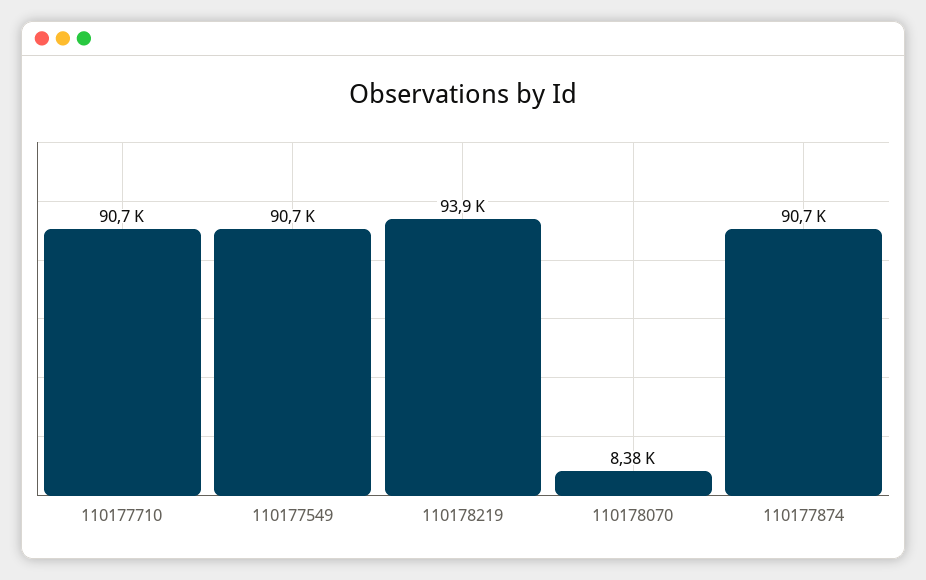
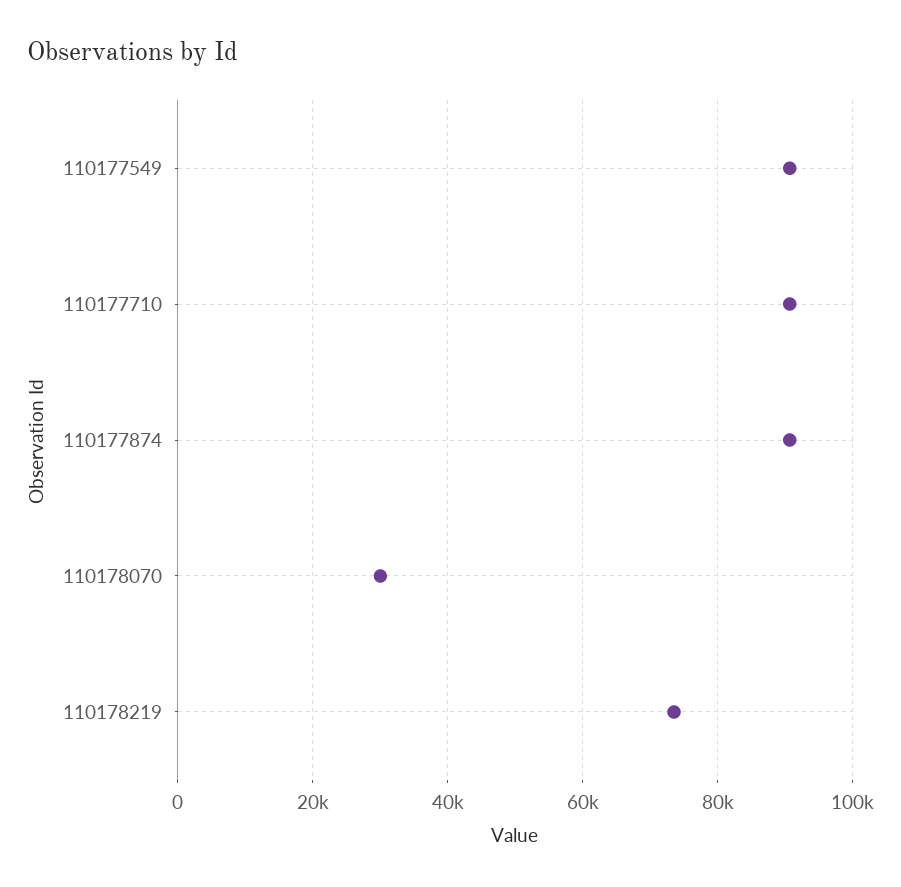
110178219: 93900 -> 74000
110178070: 8380 -> 30000

